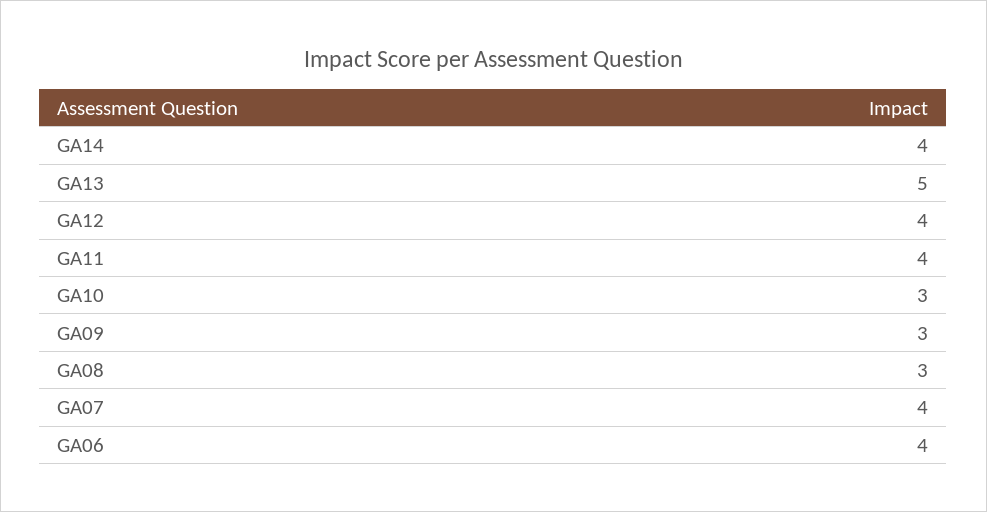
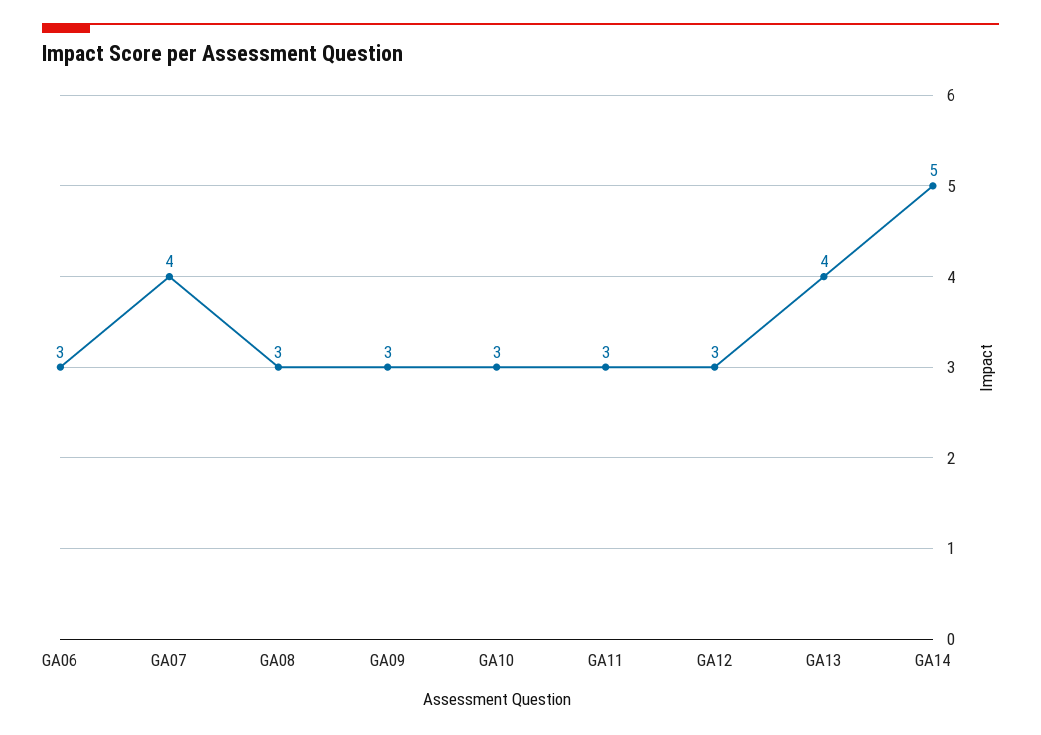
GA14: 4 -> 5
GA13: 5 -> 4
GA12: 4 -> 3
GA11: 4 -> 3
GA06: 4 -> 3

